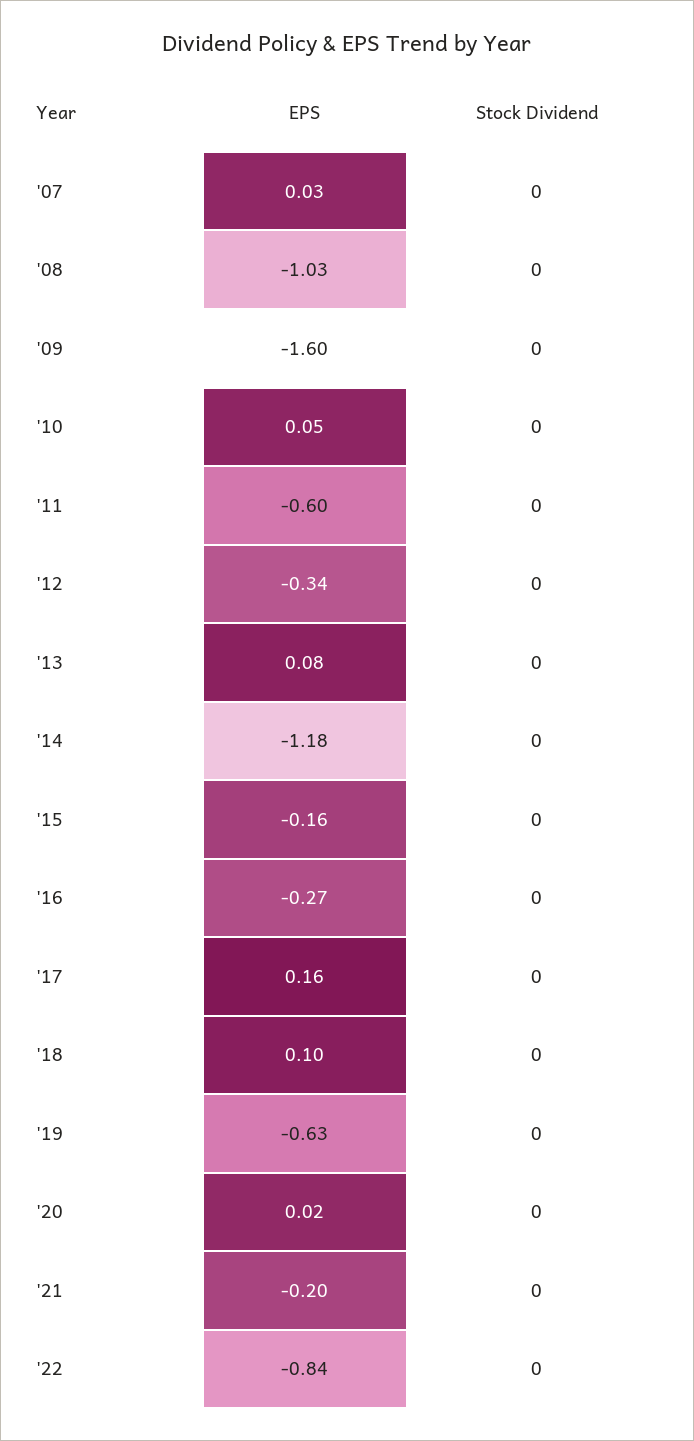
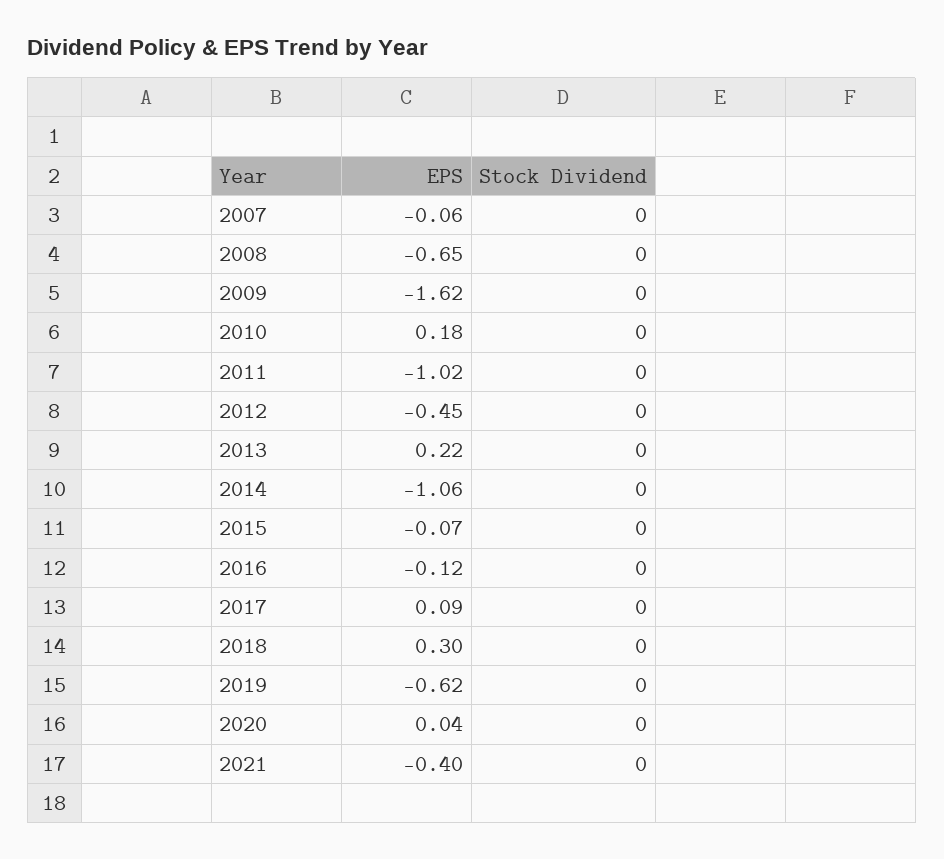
EPS, '07: 0.03 -> -0.06
EPS, '08: -1.03 -> -0.65
EPS, '09: -1.6 -> -1.62
EPS, '10: 0.05 -> 0.18
EPS, '11: -0.6 -> -1.02
EPS, '12: -0.34 -> -0.45
EPS, '13: 0.08 -> 0.22
EPS, '14: -1.18 -> -1.06
EPS, '15: -0.16 -> -0.07
EPS, '16: -0.27 -> -0.12
EPS, '17: 0.16 -> 0.09
EPS, '18: 0.1 -> 0.3
EPS, '19: -0.63 -> -0.62
EPS, '20: 0.02 -> 0.04
EPS, '21: -0.2 -> -0.4
EPS, '22: -0.84 -> none
Stock Dividend, '22: 0 -> none

